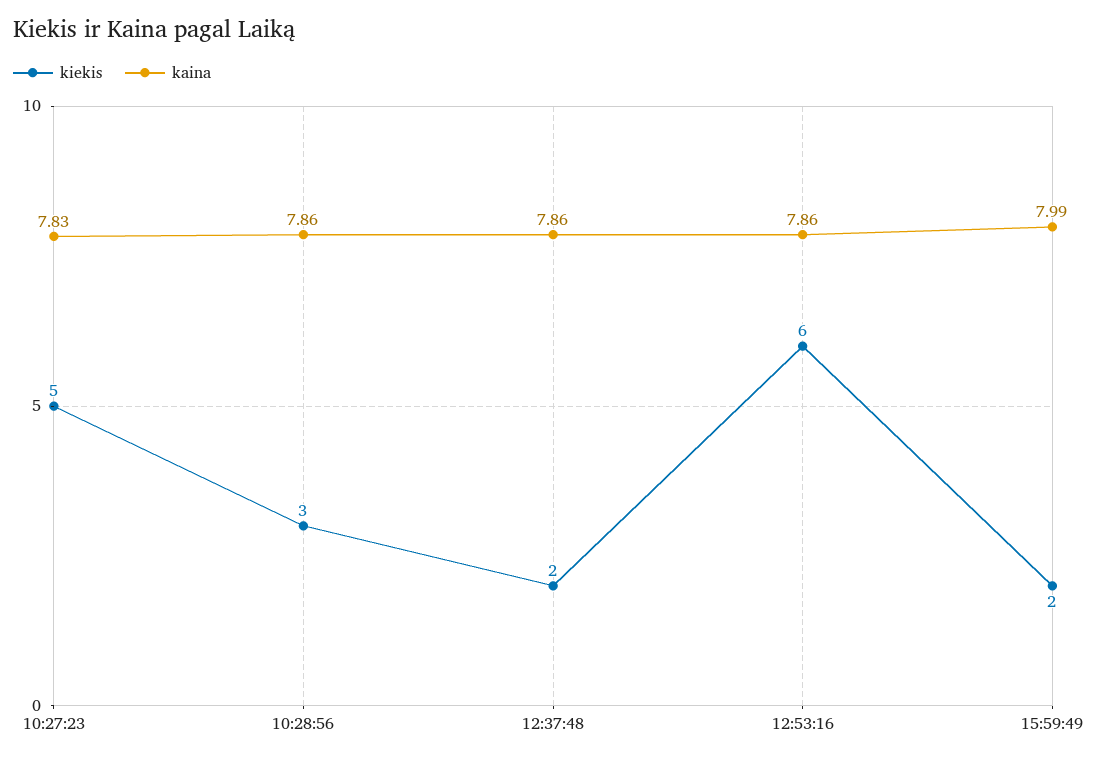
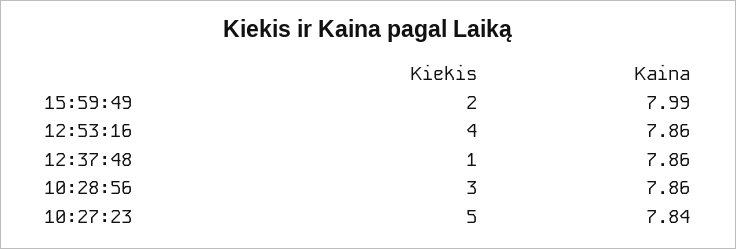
kaina, 10:27:23: 7.83 -> 7.84
kiekis, 12:37:48: 2 -> 1
kiekis, 12:53:16: 6 -> 4

